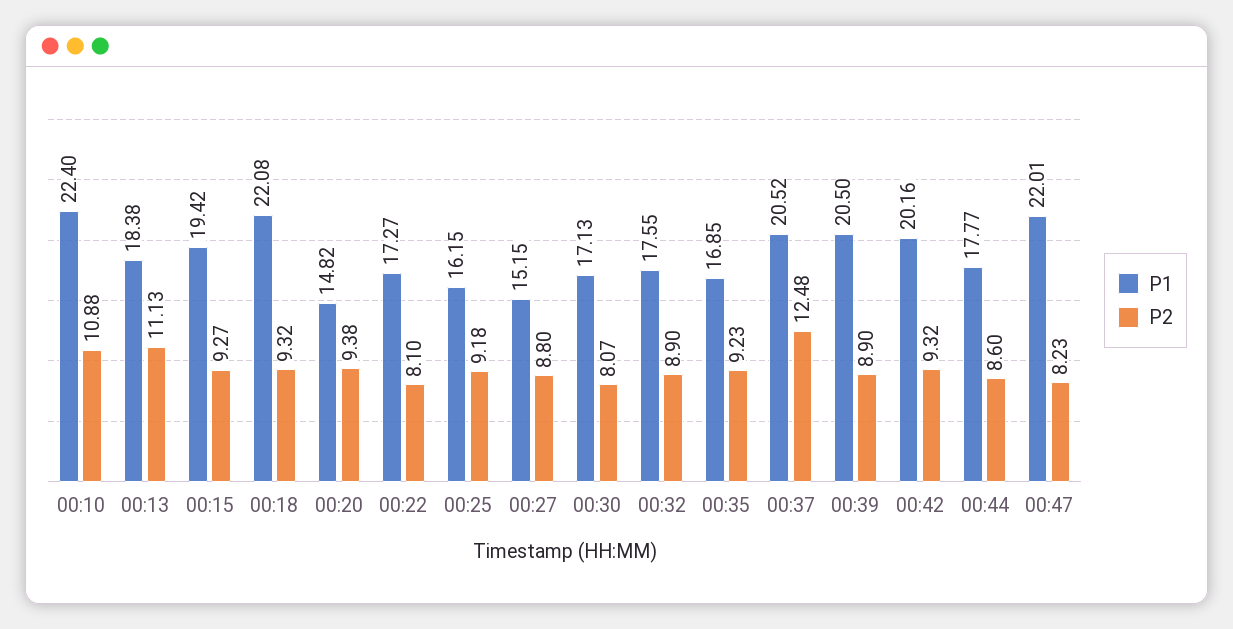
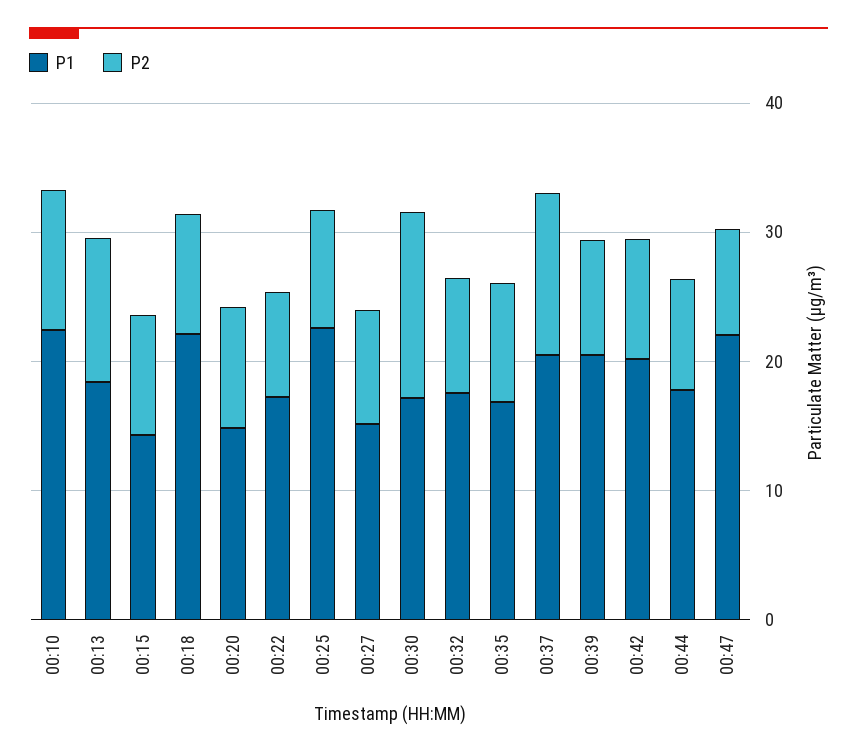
P1, 00:15: 19.42 -> 14
P1, 00:25: 16.15 -> 22
P2, 00:30: 8.07 -> 14

